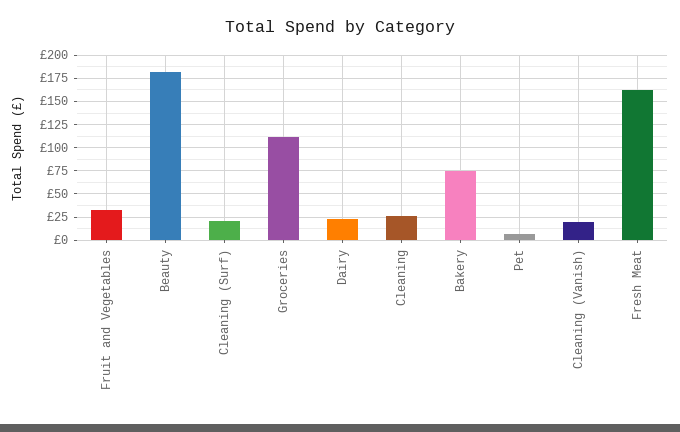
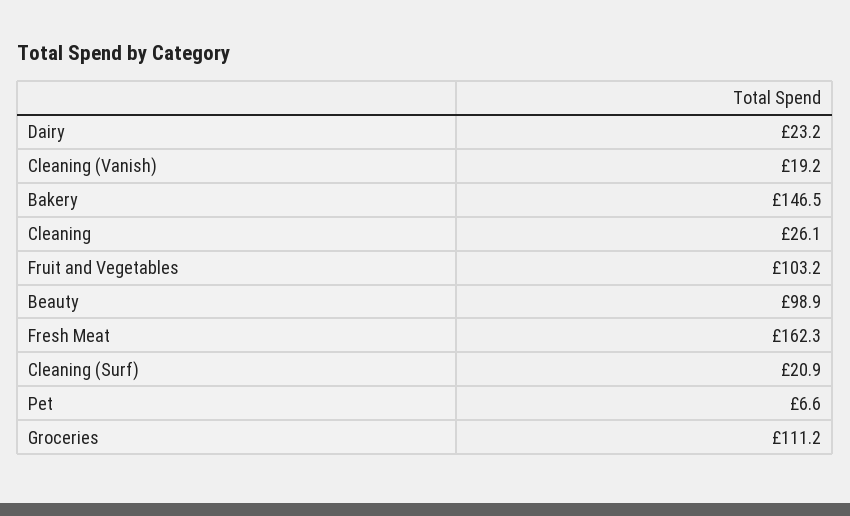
Fruit and Vegetables: 25 -> 103.2
Beauty: 175 -> 98.9
Bakery: 75 -> 146.5

